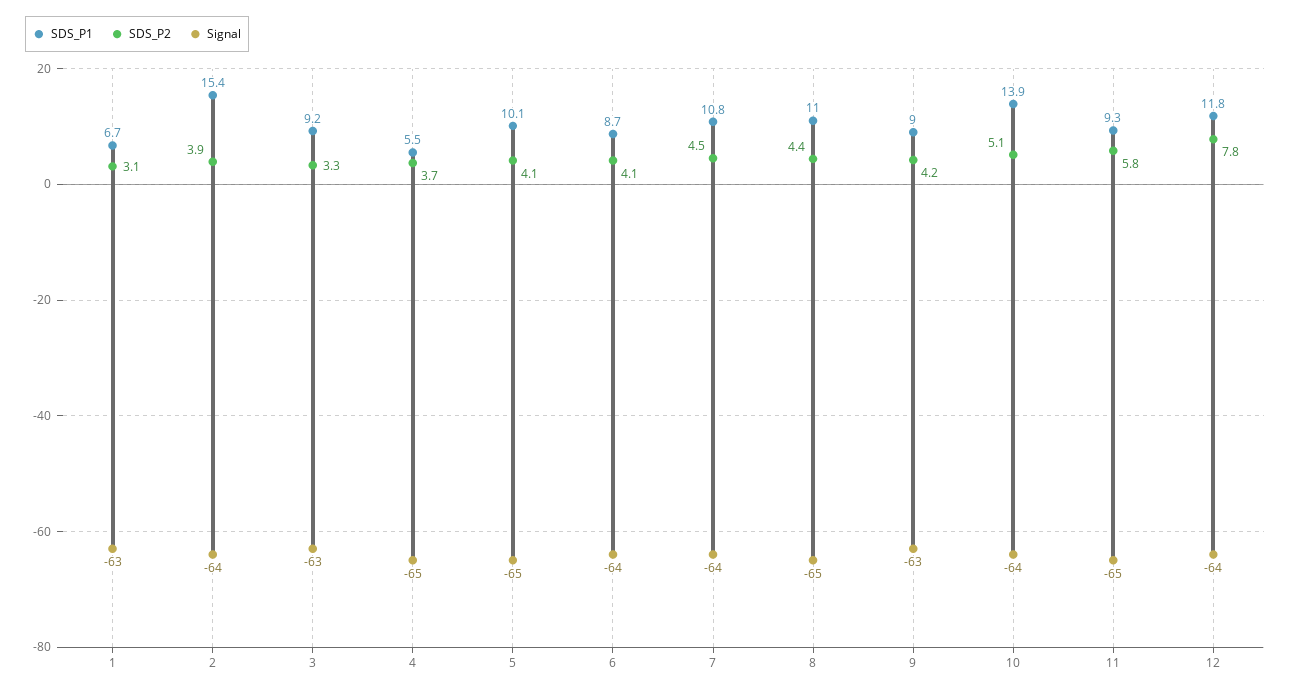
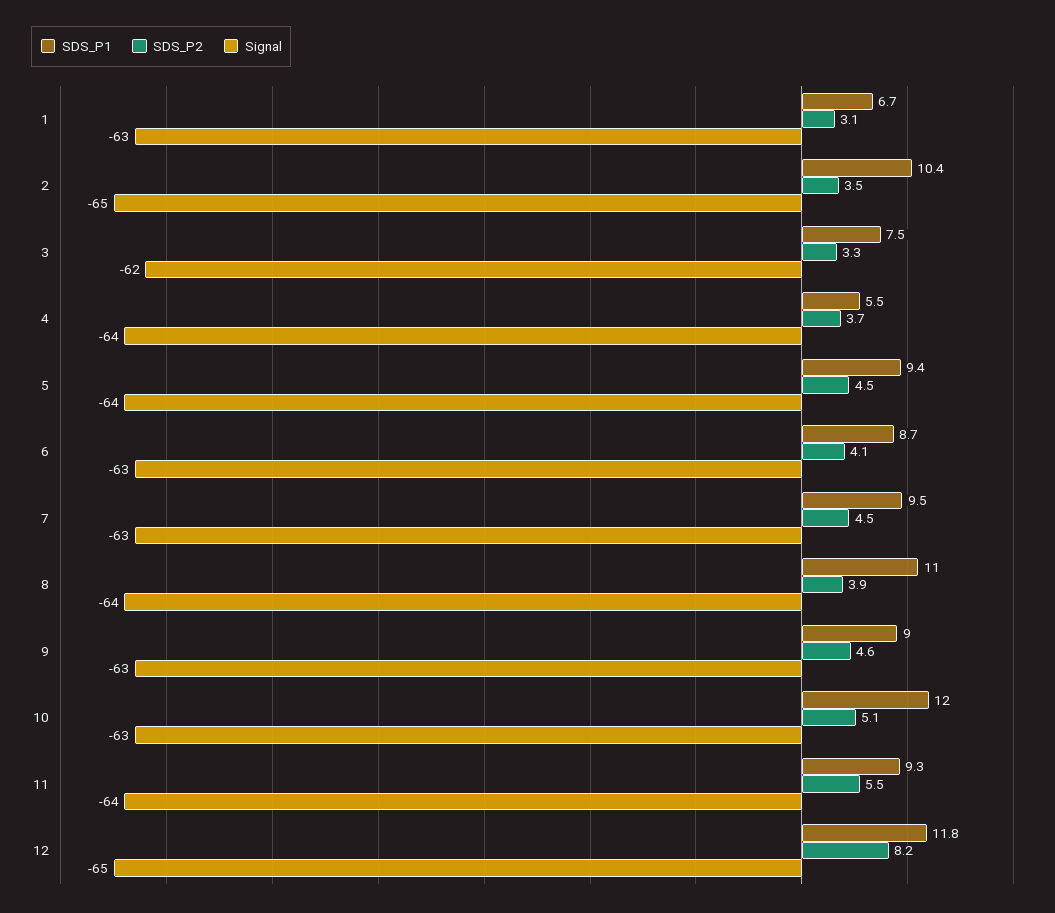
SDS_P1, 2: 15.4 -> 10.4
SDS_P2, 2: 3.9 -> 3.5
Signal, 2: -64 -> -65
SDS_P1, 3: 9.2 -> 7.5
Signal, 3: -63 -> -62
Signal, 4: -65 -> -64
SDS_P1, 5: 10.1 -> 9.4
SDS_P2, 5: 4.1 -> 4.5
Signal, 5: -65 -> -64
Signal, 6: -64 -> -63
SDS_P1, 7: 10.8 -> 9.5
Signal, 7: -64 -> -63
SDS_P2, 8: 4.4 -> 3.9
Signal, 8: -65 -> -64
SDS_P2, 9: 4.2 -> 4.6
SDS_P1, 10: 13.9 -> 12
Signal, 10: -64 -> -63
SDS_P2, 11: 5.8 -> 5.5
Signal, 11: -65 -> -64
SDS_P2, 12: 7.8 -> 8.2
Signal, 12: -64 -> -65

